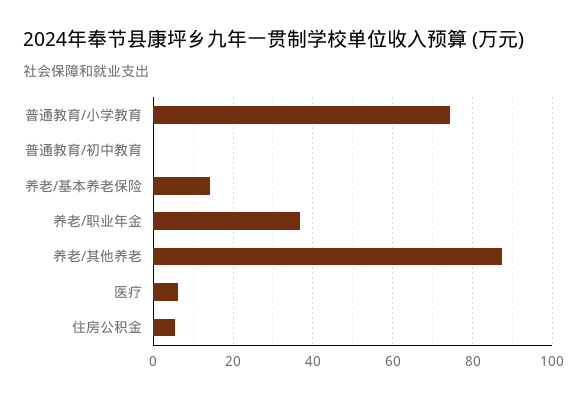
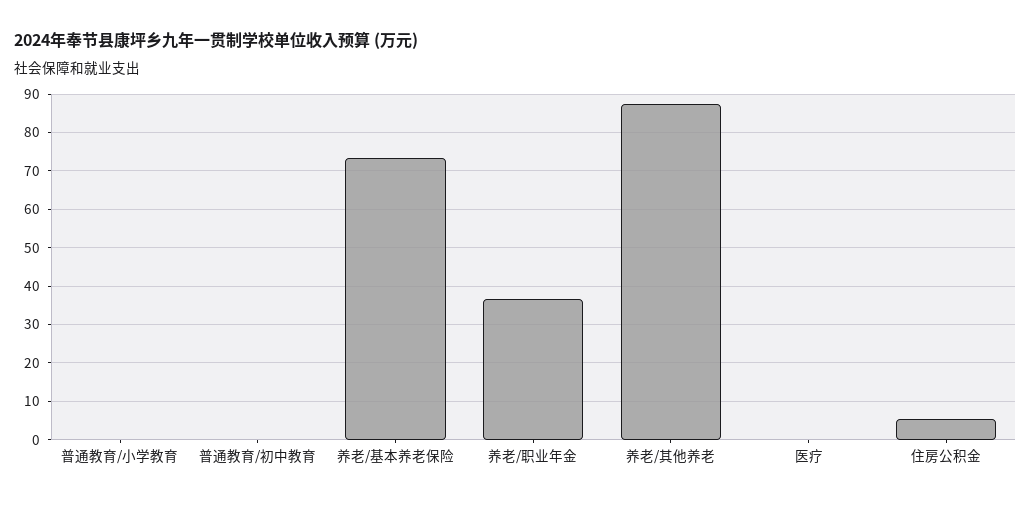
普通教育/小学教育: 74 -> 0
养老/基本养老保险: 14 -> 74
医疗: 6 -> 0

